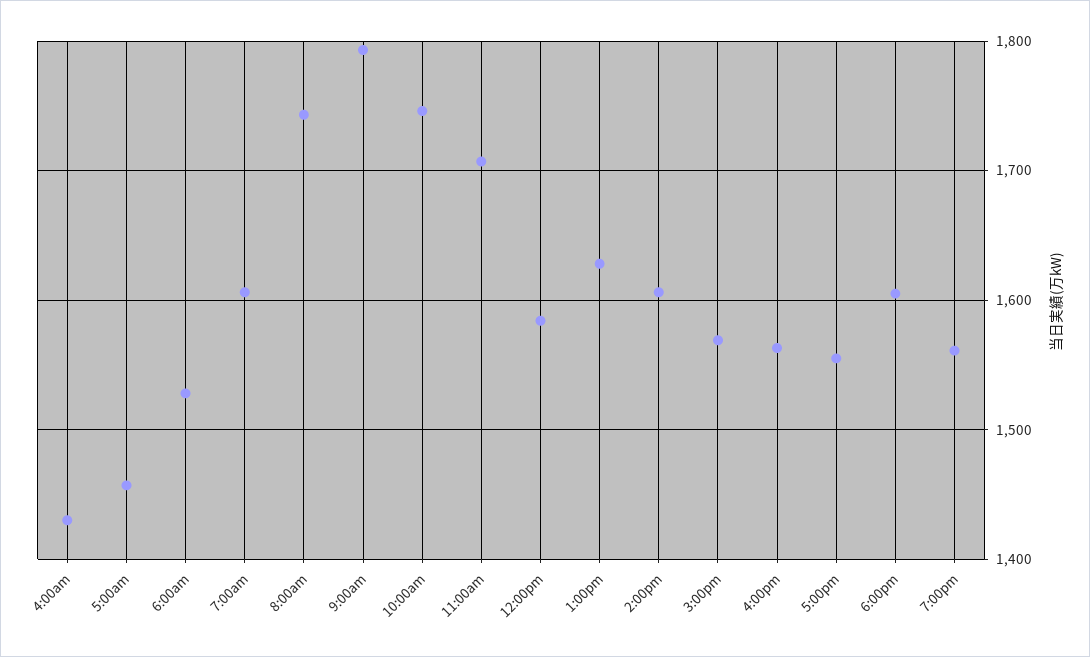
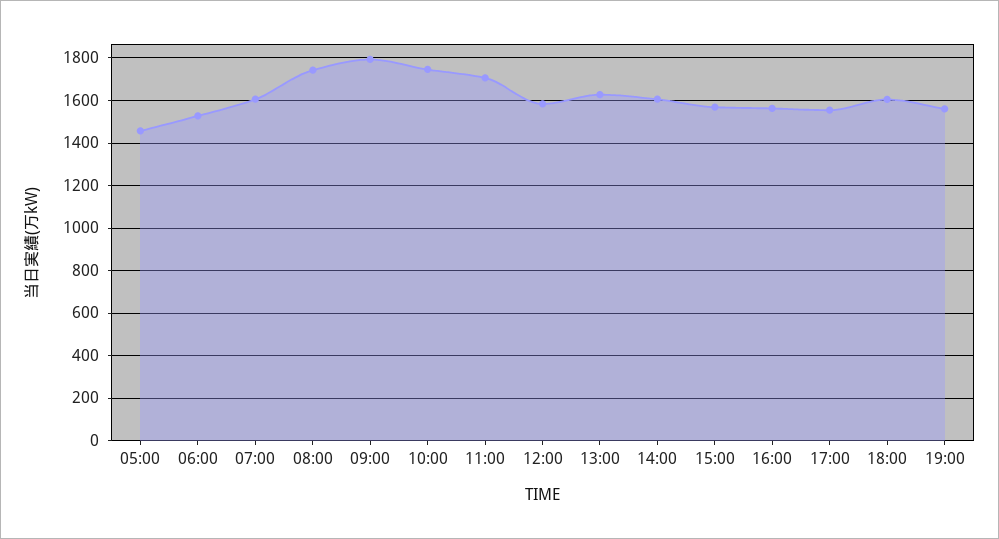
4:00am: 1430 -> none

